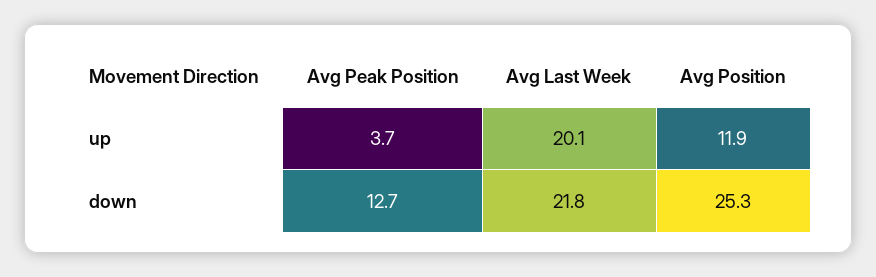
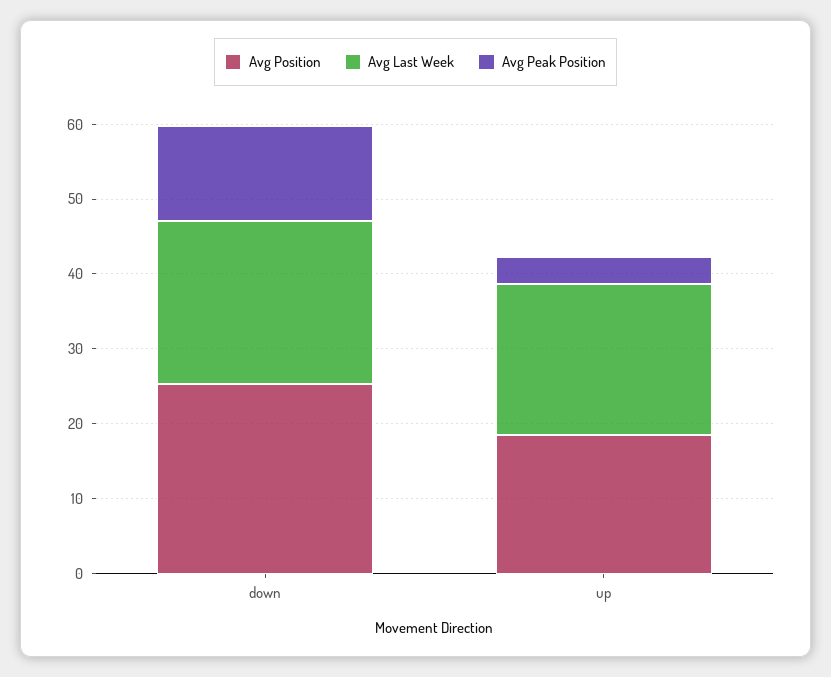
Avg Position, up: 11.9 -> 18

